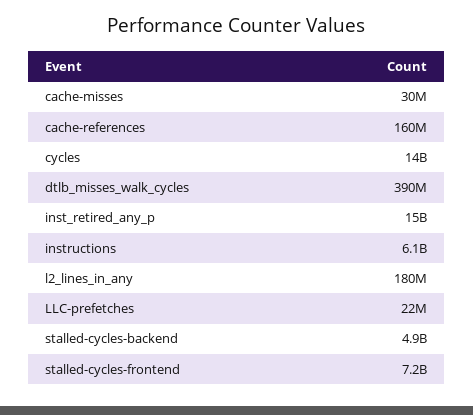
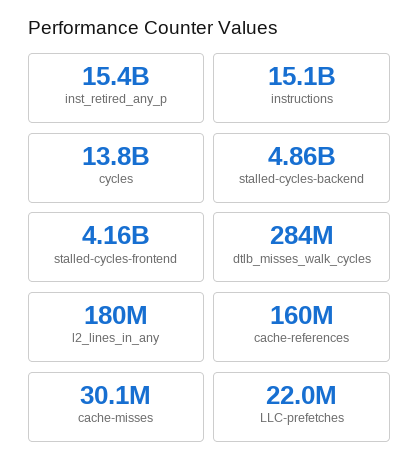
dtlb_misses_walk_cycles: 390000000 -> 284000000
instructions: 6100000000 -> 15100000000
stalled-cycles-frontend: 7200000000 -> 4160000000

